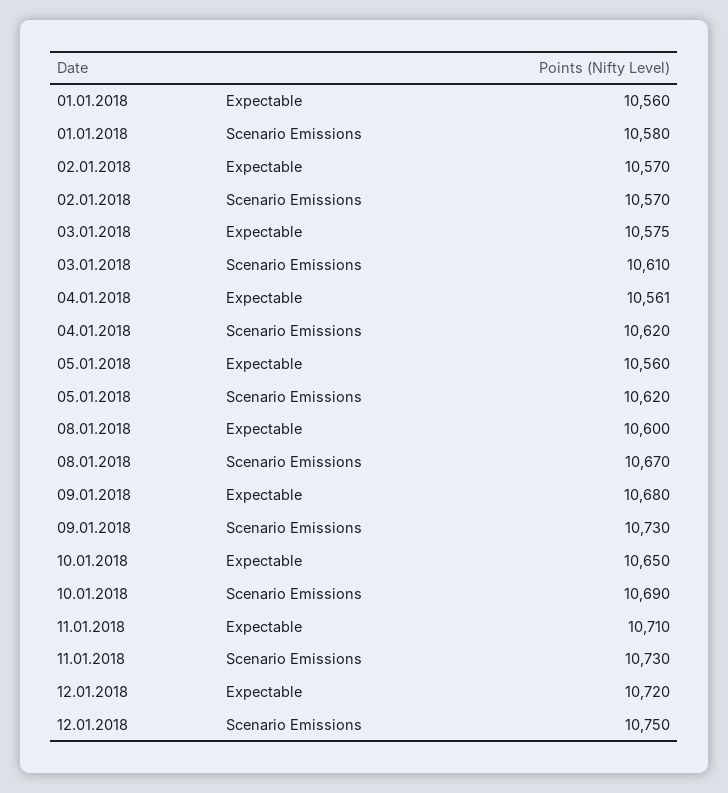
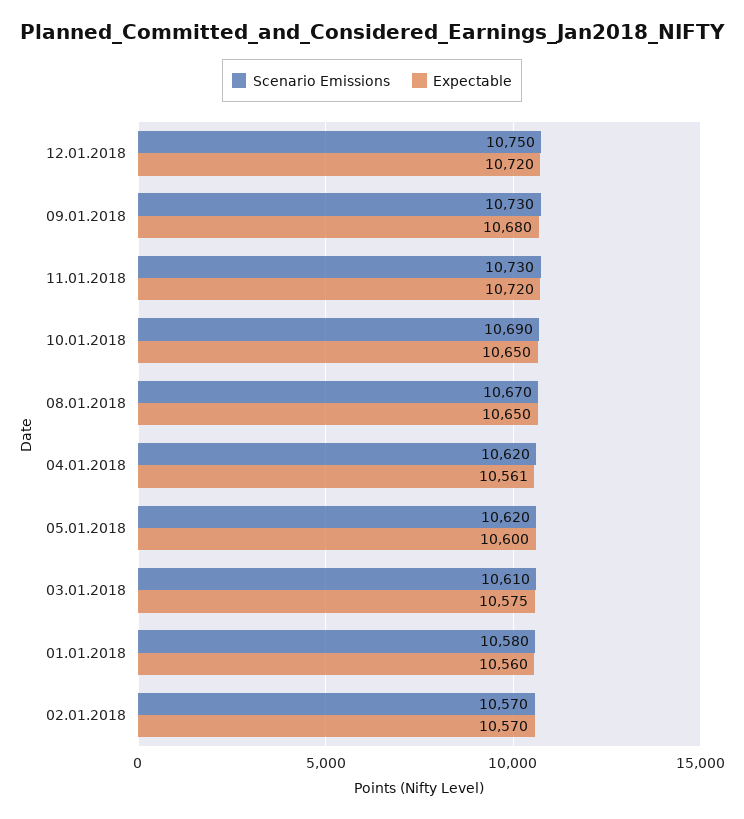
Expectable, 05.01.2018: 10560 -> 10600
Expectable, 08.01.2018: 10600 -> 10650
Expectable, 11.01.2018: 10710 -> 10720

